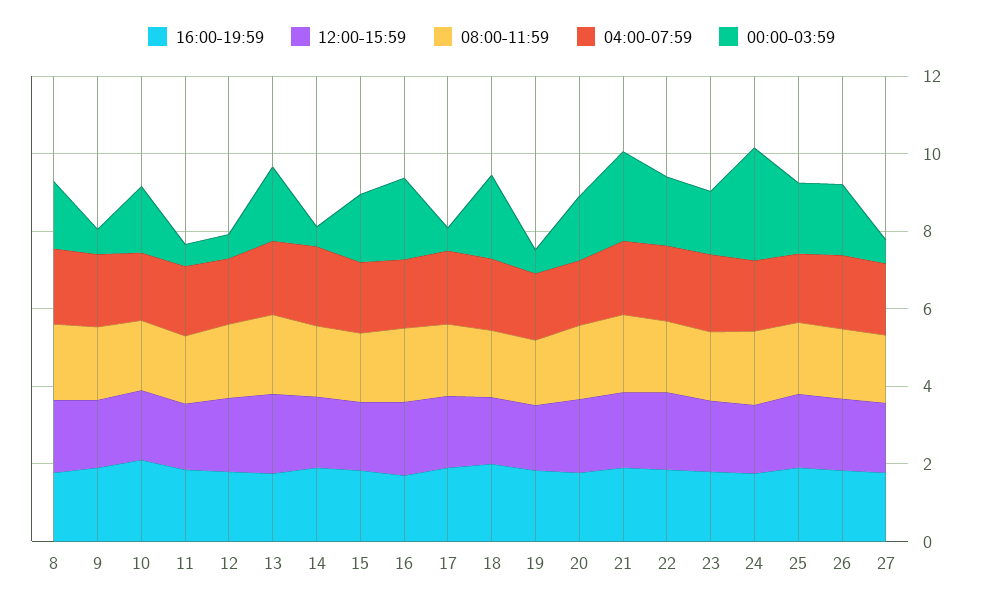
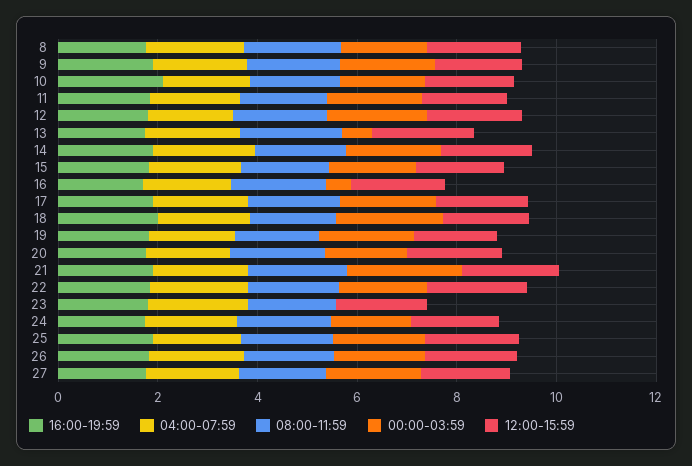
00:00-03:59, 9: 0.5 -> 2
00:00-03:59, 11: 0.5 -> 2
00:00-03:59, 12: 0.5 -> 2
00:00-03:59, 13: 2 -> 0.5
00:00-03:59, 14: 0.5 -> 2
00:00-03:59, 16: 2 -> 0.5
00:00-03:59, 17: 0.5 -> 2
00:00-03:59, 19: 0.5 -> 2
00:00-03:59, 23: 1.5 -> 0
00:00-03:59, 24: 3 -> 1.5
00:00-03:59, 27: 0.5 -> 2

